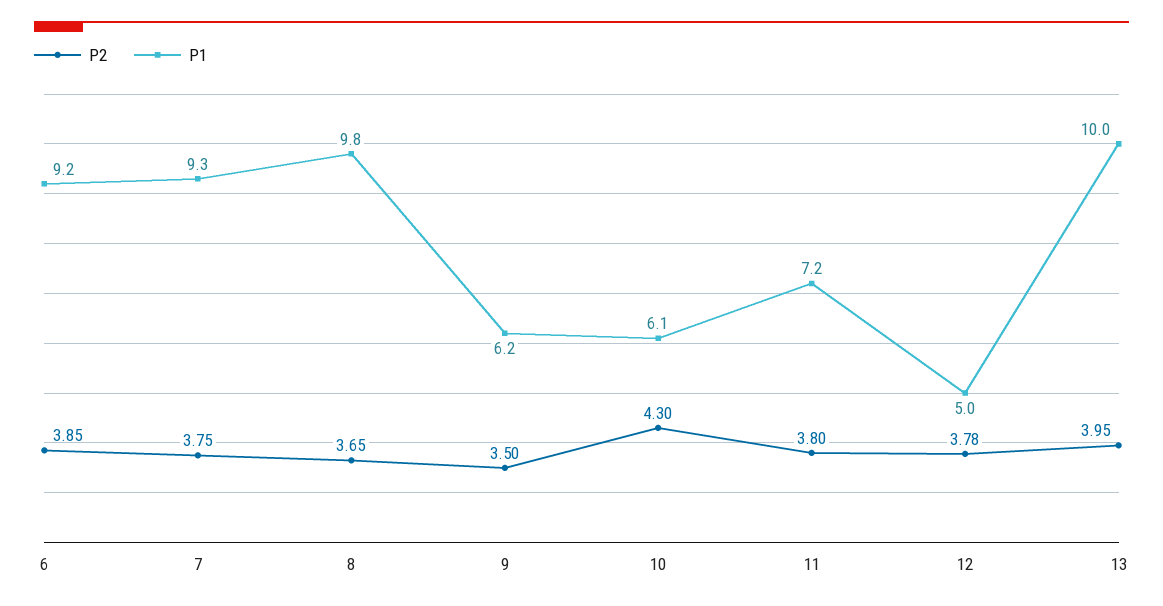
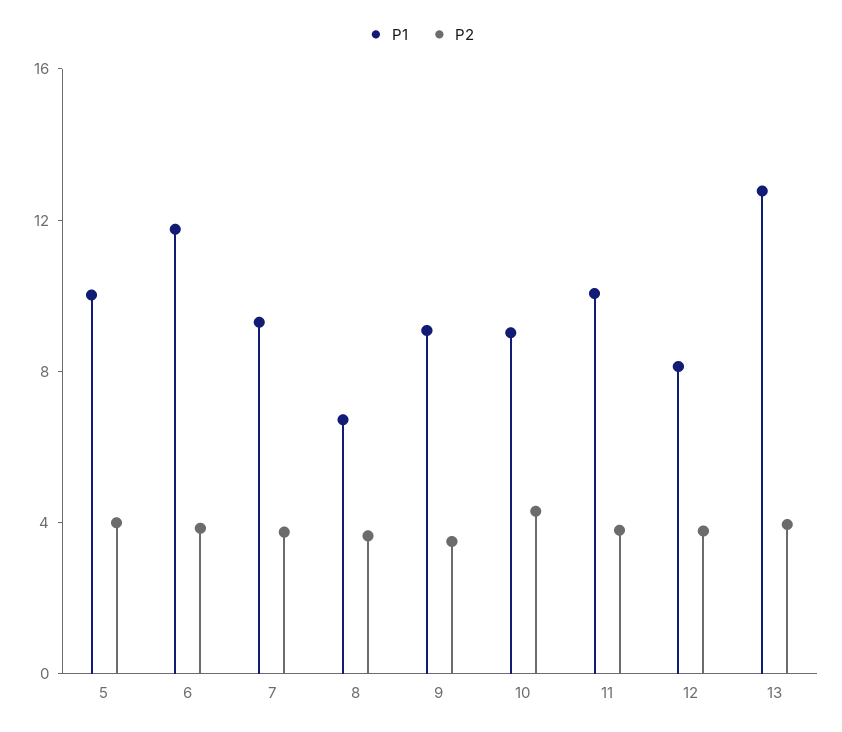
P1, 6: 9.2 -> 12
P1, 8: 9.8 -> 7
P1, 9: 6.2 -> 9
P1, 10: 6.1 -> 9
P1, 11: 7.2 -> 10
P1, 12: 5 -> 8
P1, 13: 10 -> 13
P1, 5: none -> 10
P2, 5: none -> 4

